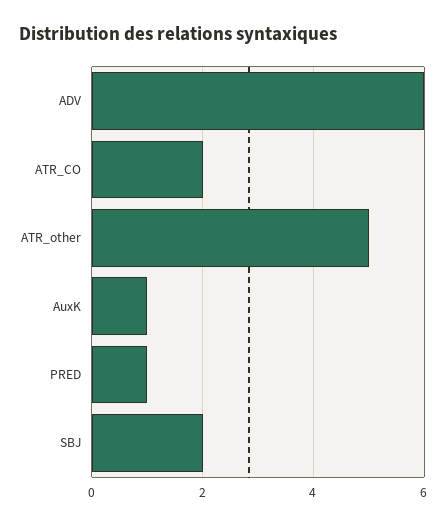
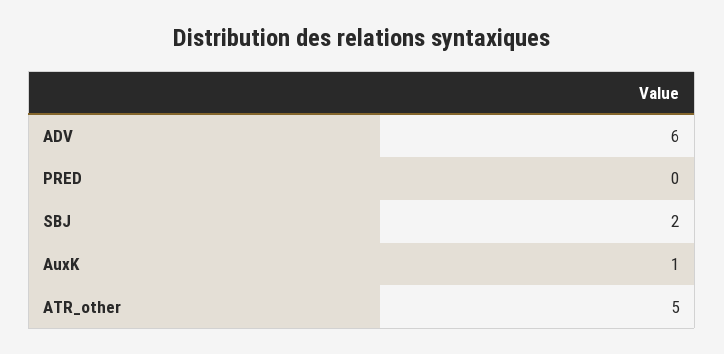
ATR_CO: 2 -> none
PRED: 1 -> 0

